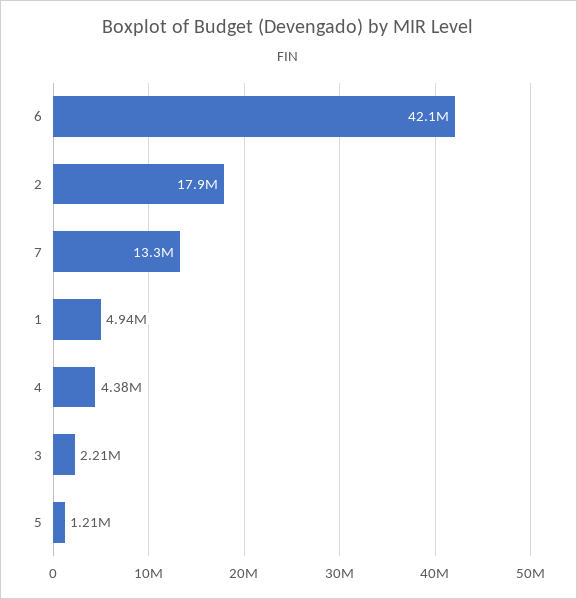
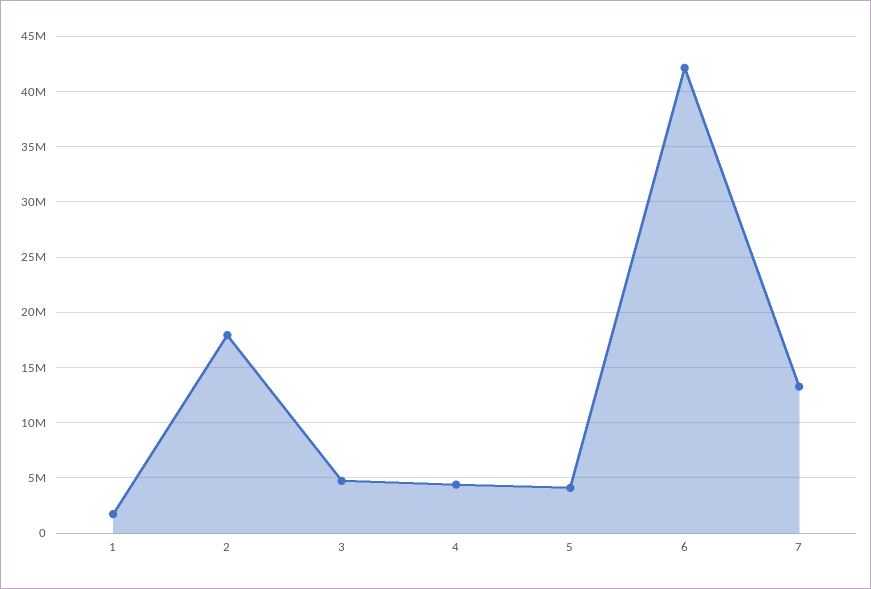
1: 4940000 -> 2000000
3: 2210000 -> 5000000
5: 1210000 -> 4000000

